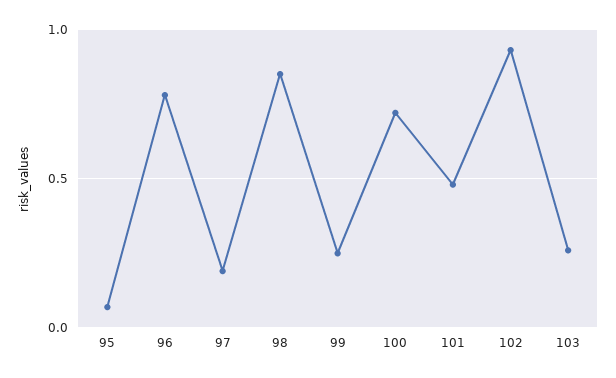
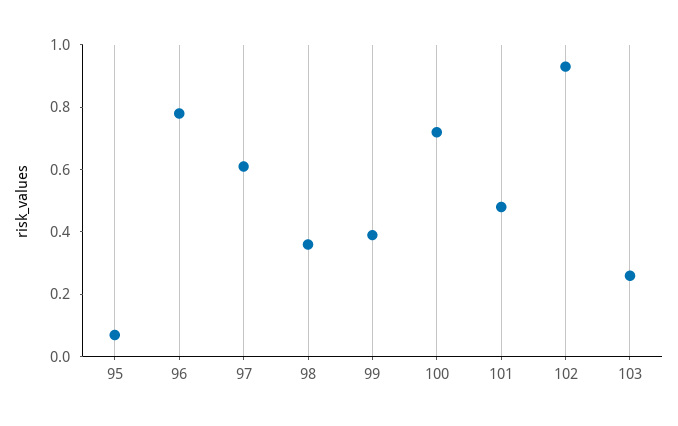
97: 0.2 -> 0.6
98: 0.85 -> 0.35
99: 0.25 -> 0.4

